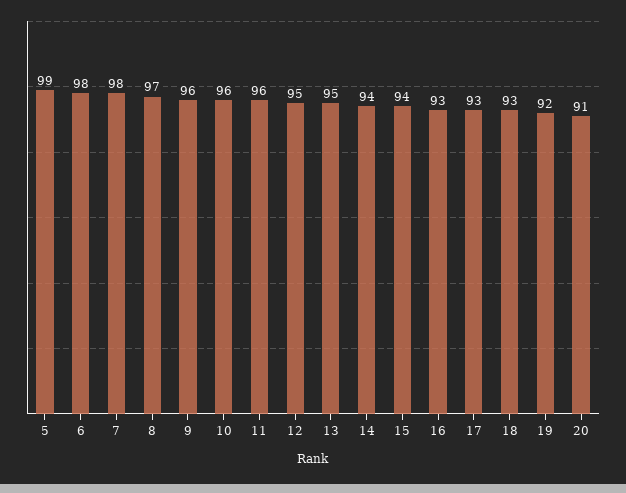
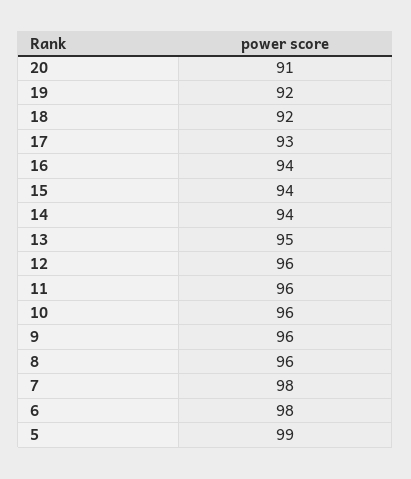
8: 97 -> 96
12: 95 -> 96
16: 93 -> 94
18: 93 -> 92

